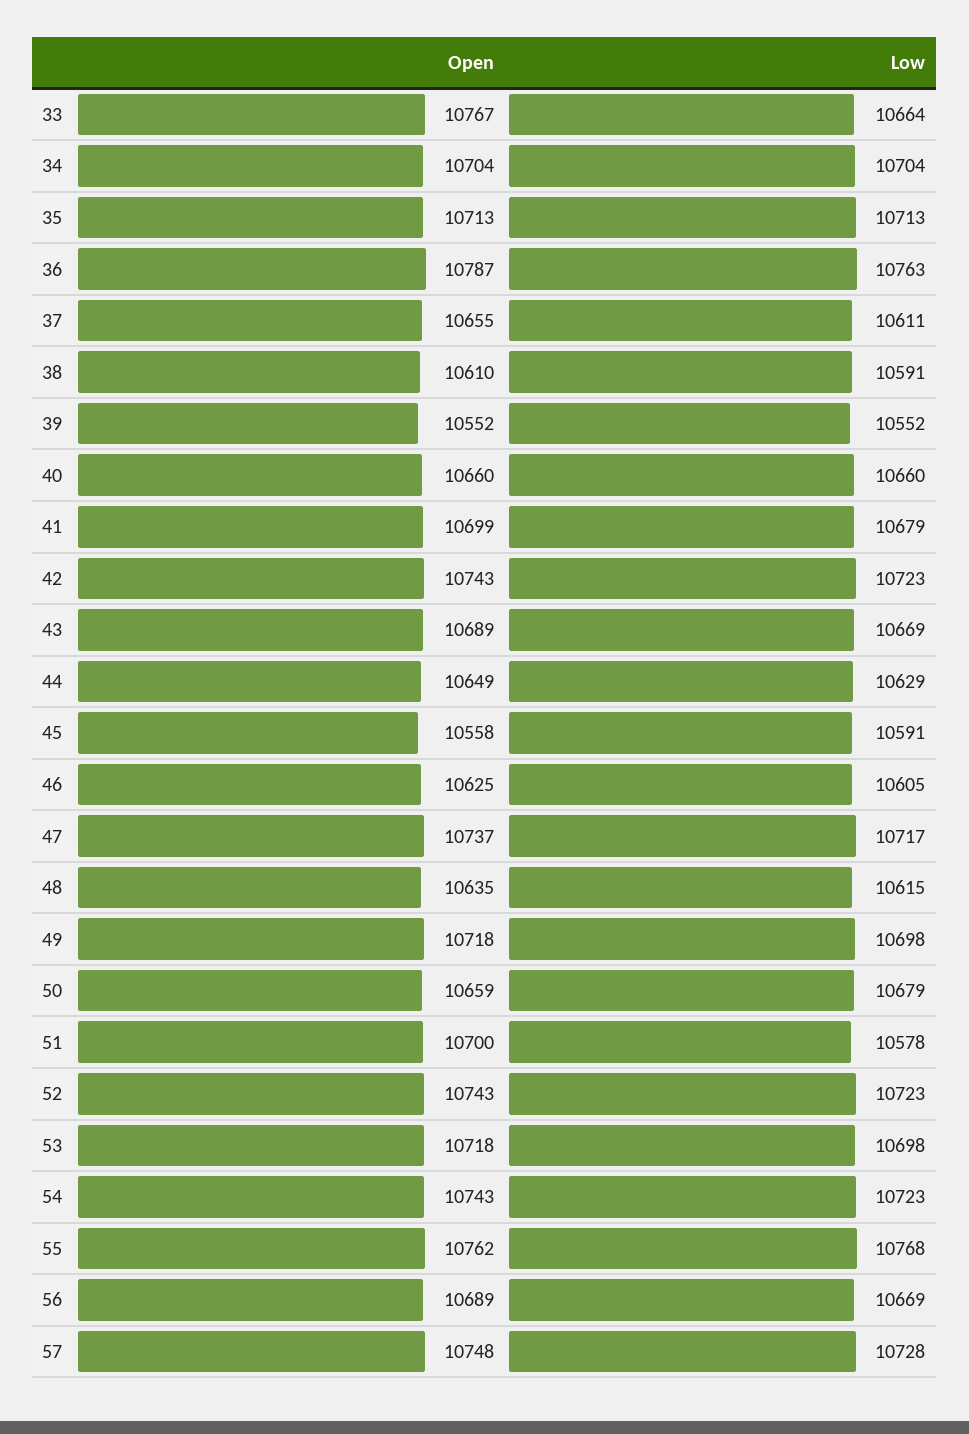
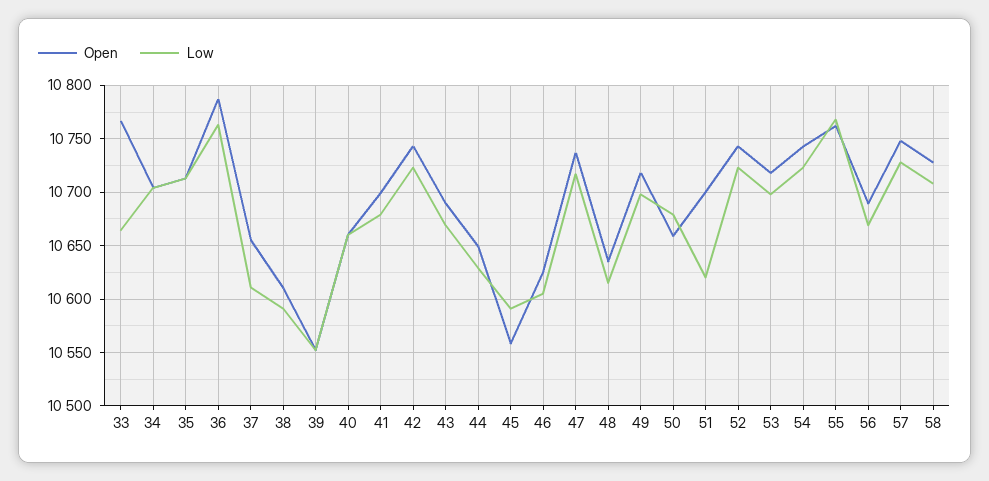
Low, 51: 10578 -> 10620
Open, 58: none -> 10730
Low, 58: none -> 10710

